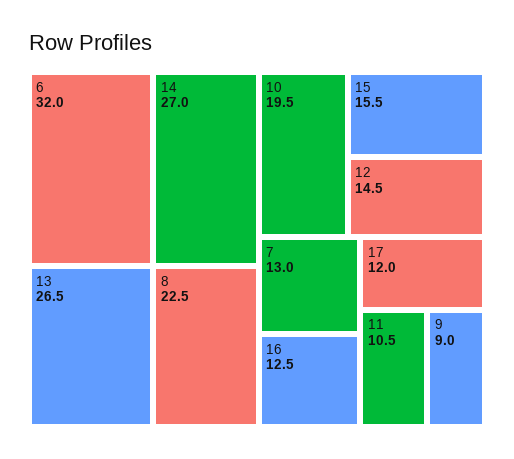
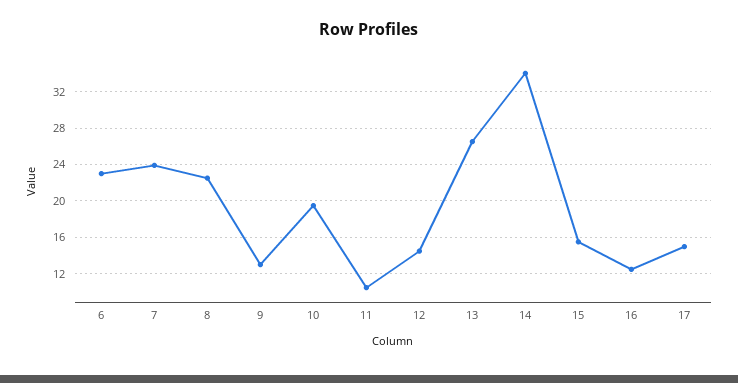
6: 32 -> 23
14: 27 -> 34
7: 13 -> 24
17: 12 -> 15
9: 9 -> 13

